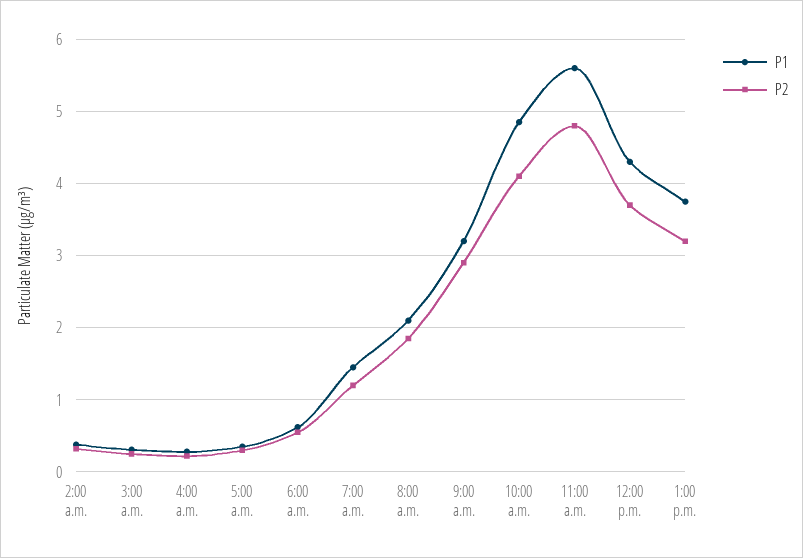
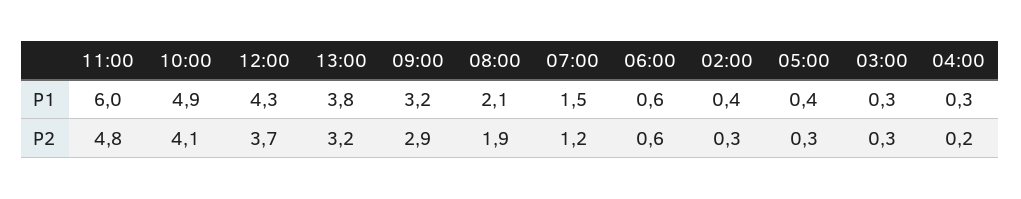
P1, 11:00 a.m.: 5.6 -> 6

